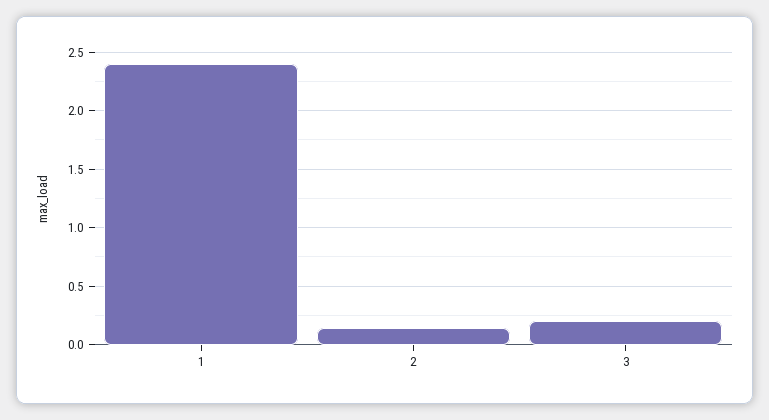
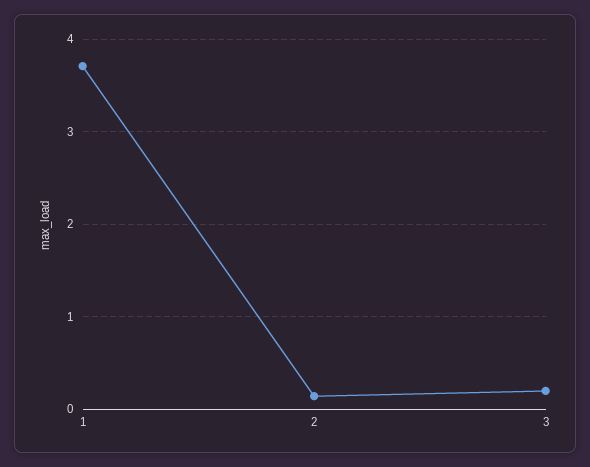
1: 2.4 -> 3.7

